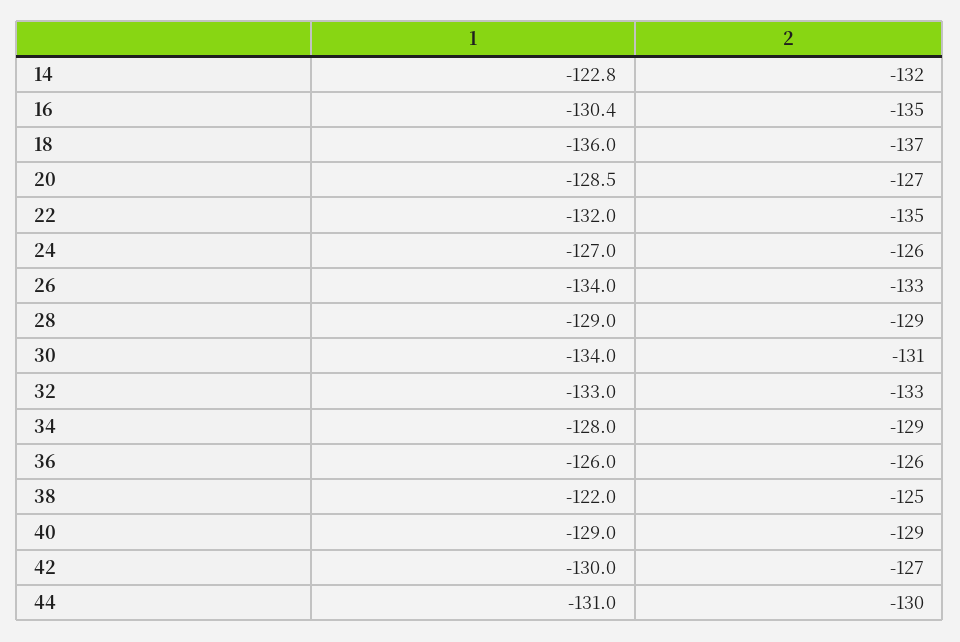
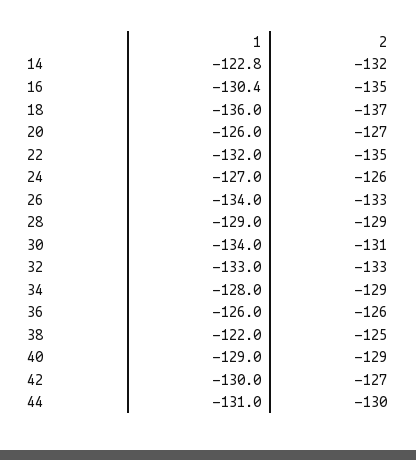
1, 20: -128.5 -> -126

